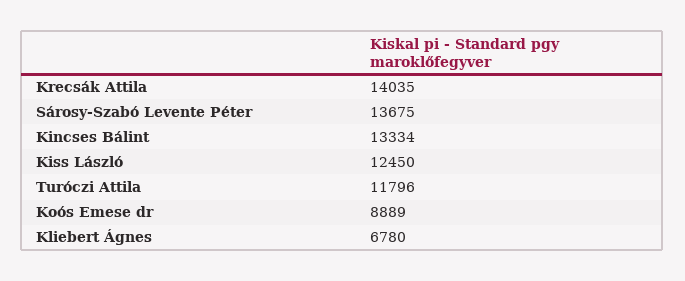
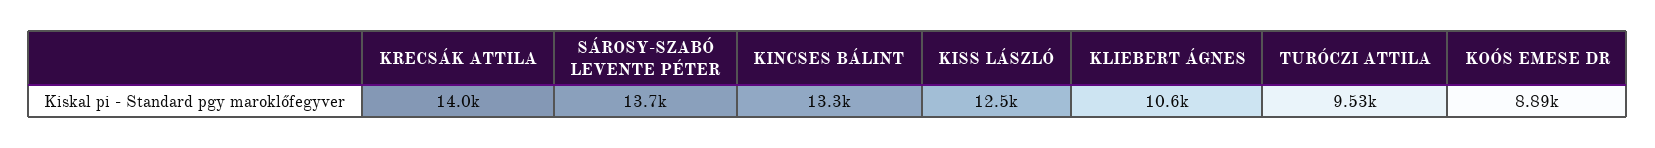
Turóczi Attila: 11796 -> 9530
Kliebert Ágnes: 6780 -> 10600

